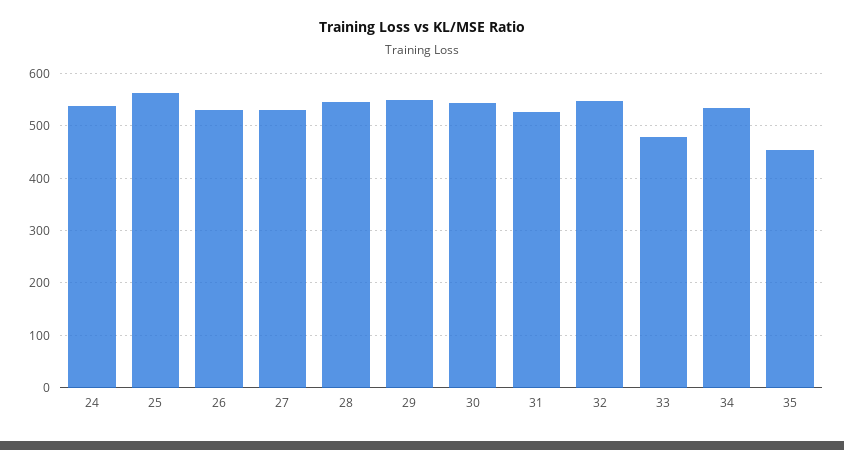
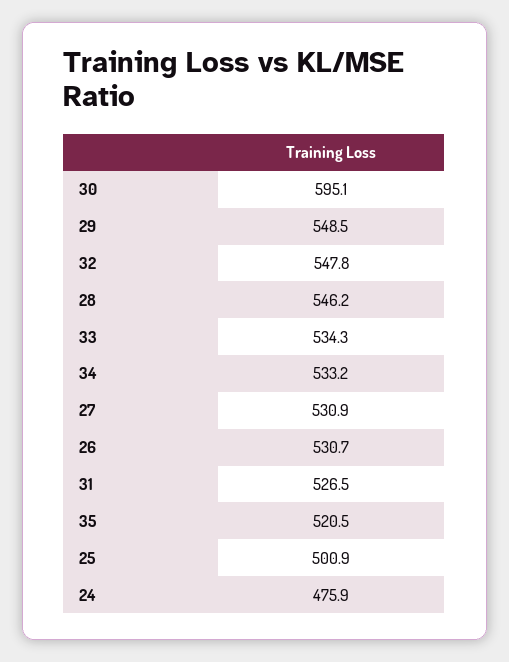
24: 540 -> 475.9
25: 560 -> 500.9
30: 540 -> 595.1
33: 480 -> 534.3
35: 460 -> 520.5

